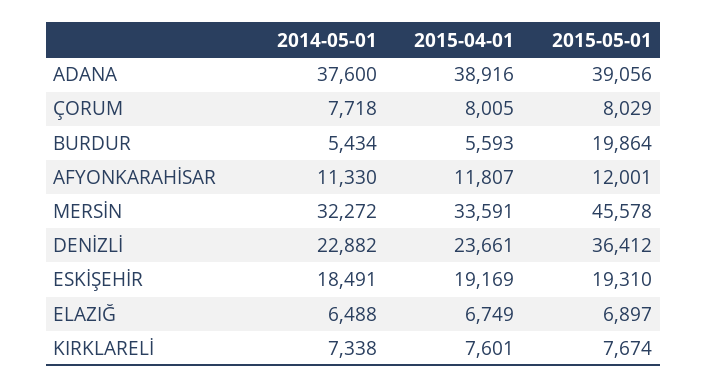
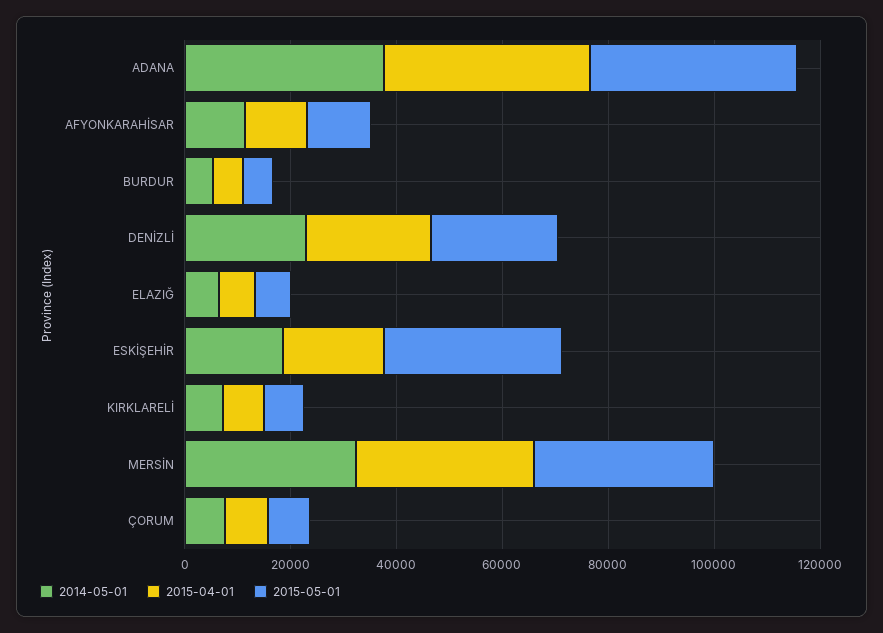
2015-05-01, BURDUR: 19864 -> 5000
2015-05-01, MERSİN: 45578 -> 35000
2015-05-01, DENİZLİ: 36412 -> 25000
2015-05-01, ESKİŞEHİR: 19310 -> 35000

